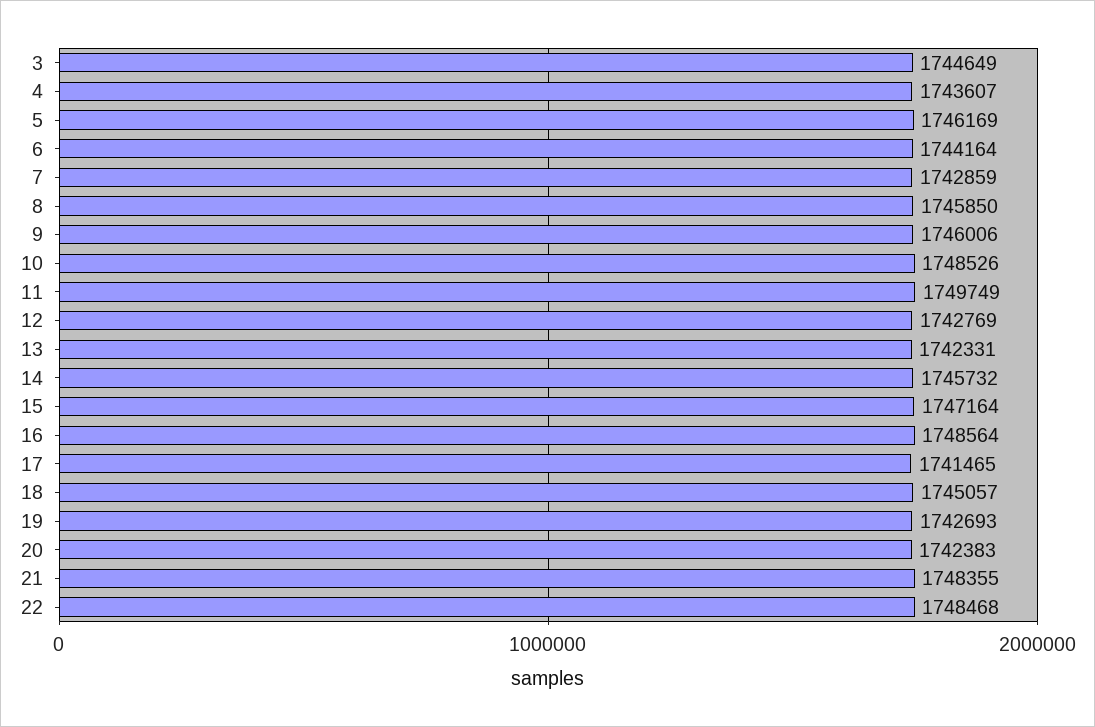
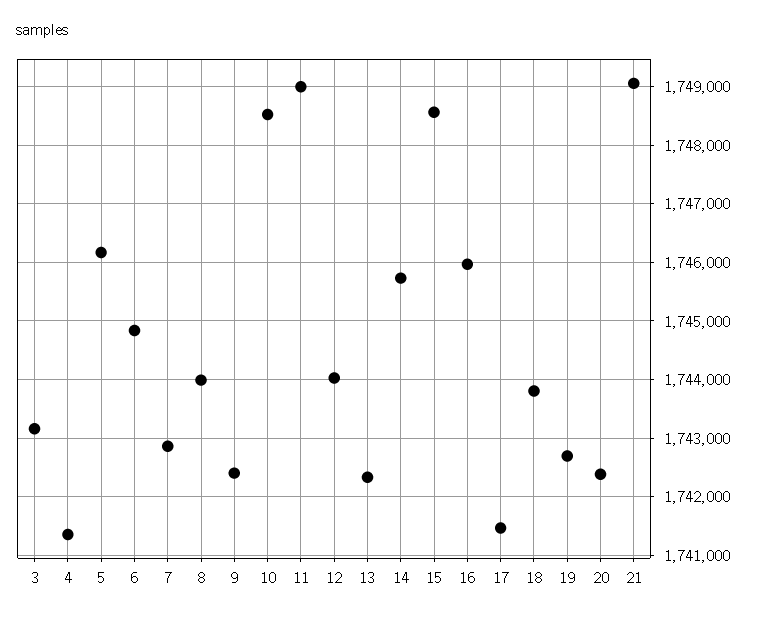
3: 1744649 -> 1743200
4: 1743607 -> 1741400
6: 1744164 -> 1744800
8: 1745850 -> 1744000
9: 1746006 -> 1742400
11: 1749749 -> 1749000
12: 1742769 -> 1744000
15: 1747164 -> 1748600
16: 1748564 -> 1746000
18: 1745057 -> 1743800
21: 1748355 -> 1749000
22: 1748468 -> none

